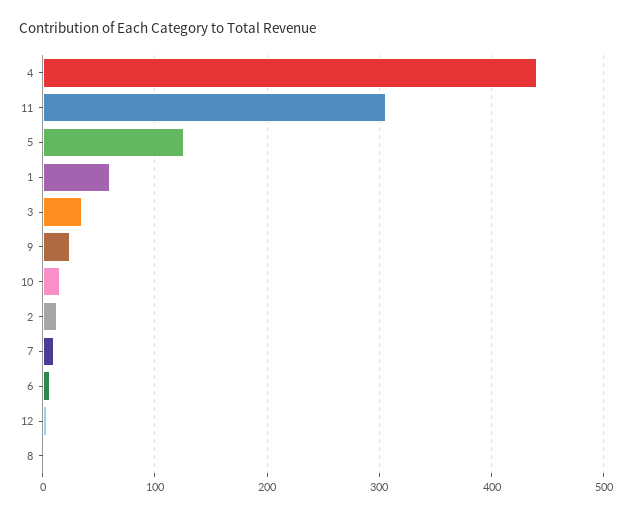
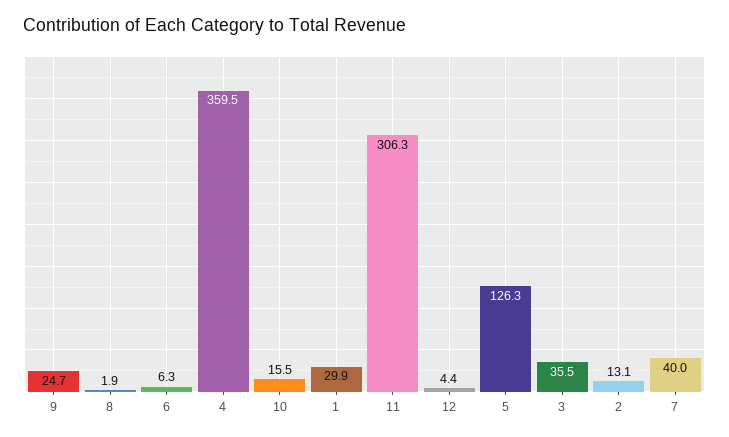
4: 440 -> 359.5
1: 60 -> 29.9
7: 10 -> 40

